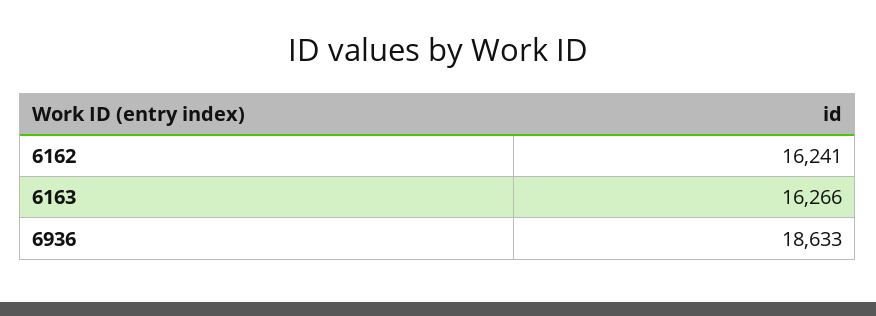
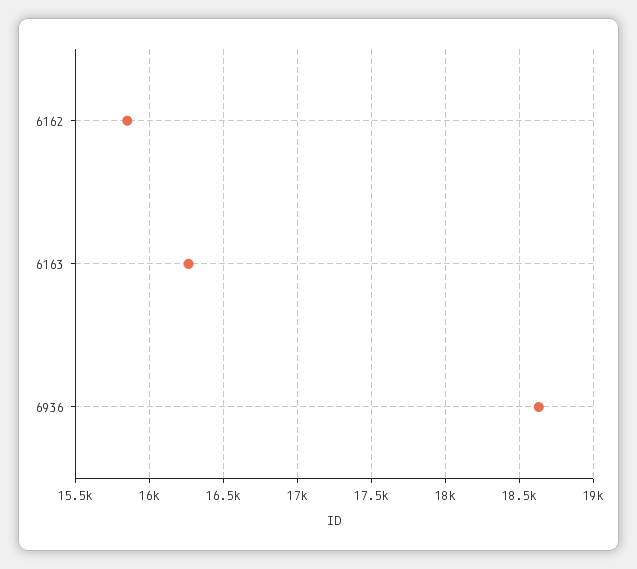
6162: 16241 -> 15850

